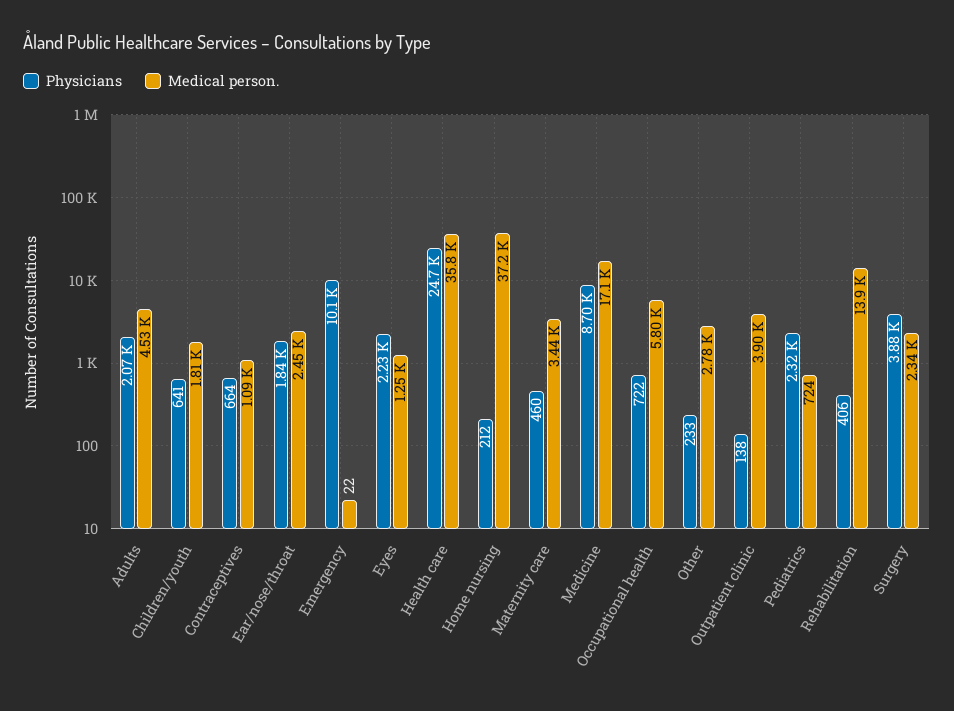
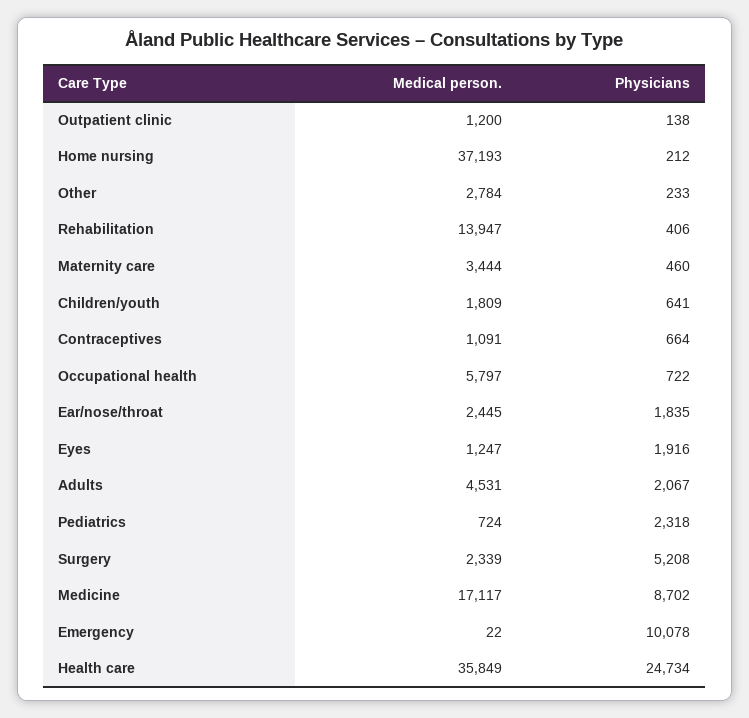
Physicians, Eyes: 2230 -> 1916
Medical person., Outpatient clinic: 3900 -> 1200
Physicians, Surgery: 3880 -> 5208

